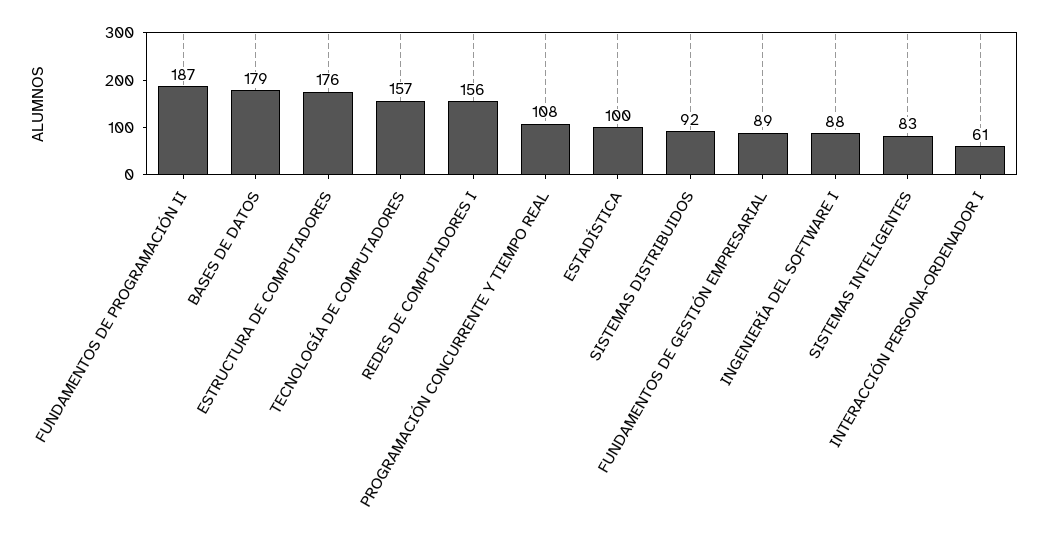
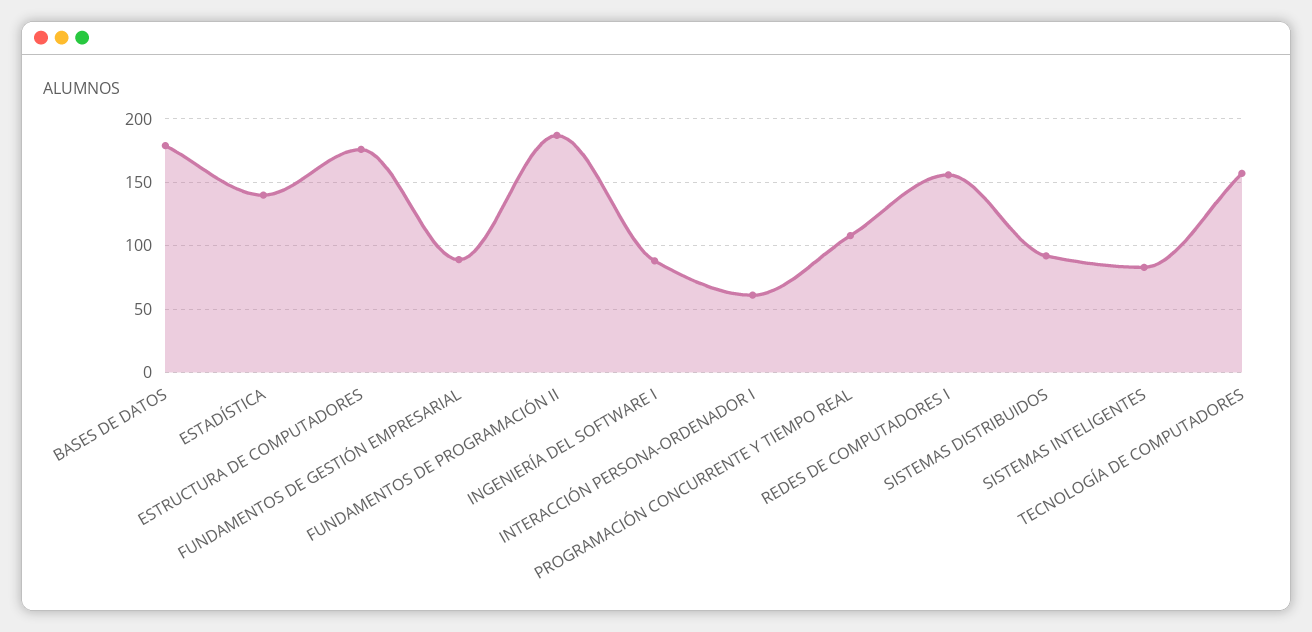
ESTADÍSTICA: 100 -> 140

